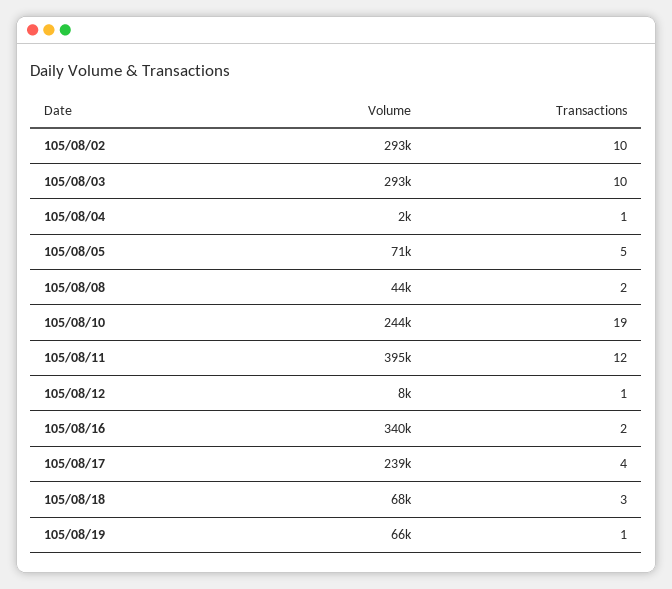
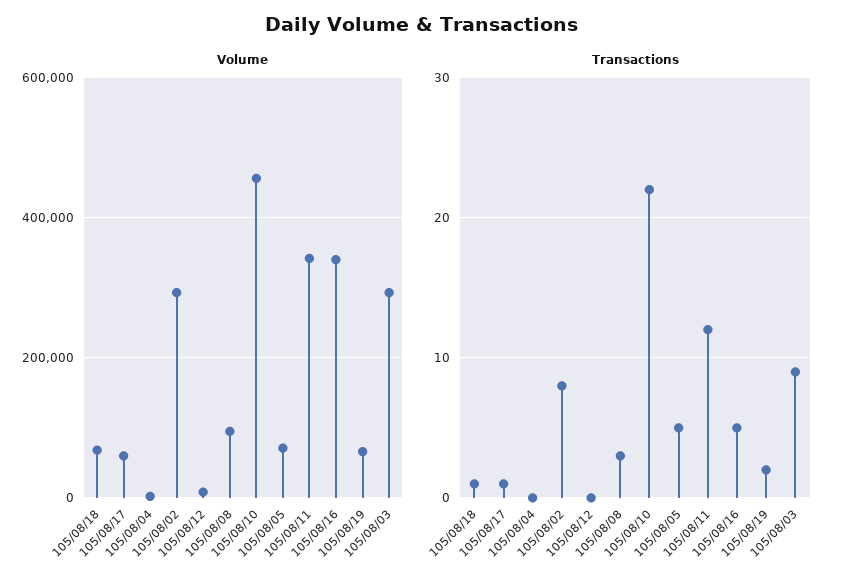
Transactions, 105/08/02: 10 -> 8
Transactions, 105/08/03: 10 -> 9
Transactions, 105/08/04: 1 -> 0
Volume, 105/08/08: 44000 -> 100000
Transactions, 105/08/08: 2 -> 3
Volume, 105/08/10: 244000 -> 460000
Transactions, 105/08/10: 19 -> 22
Volume, 105/08/11: 395000 -> 340000
Transactions, 105/08/12: 1 -> 0
Transactions, 105/08/16: 2 -> 5
Volume, 105/08/17: 239000 -> 60000
Transactions, 105/08/17: 4 -> 1
Transactions, 105/08/18: 3 -> 1
Transactions, 105/08/19: 1 -> 2

